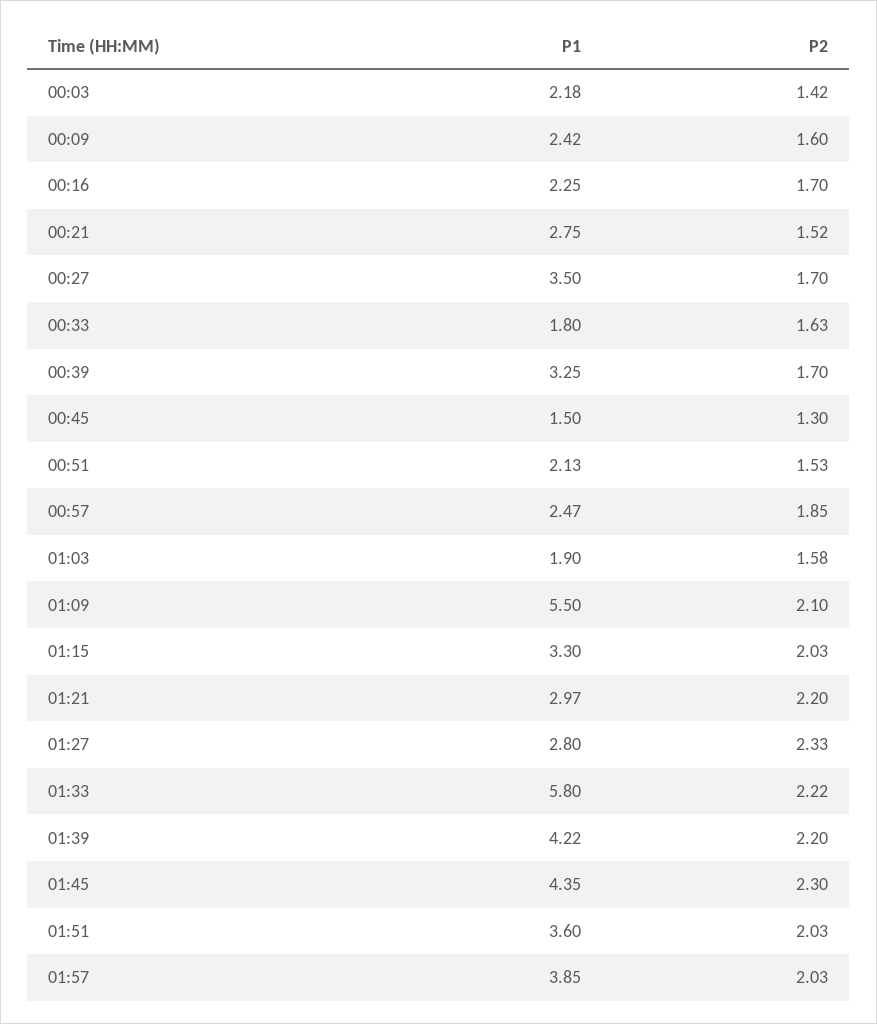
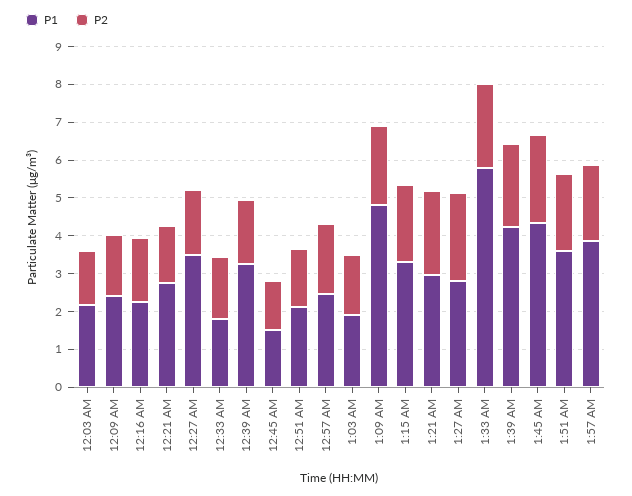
P1, 01:09: 5.5 -> 4.75

